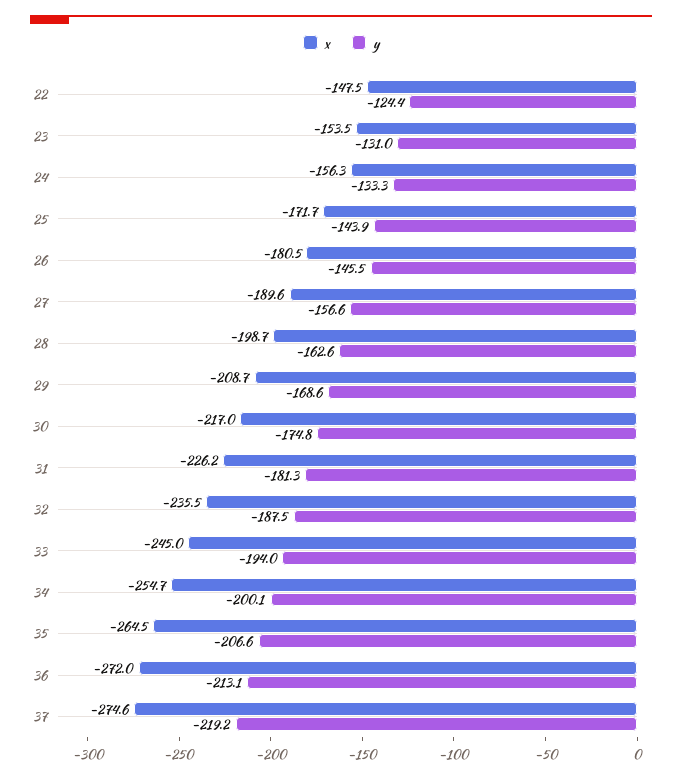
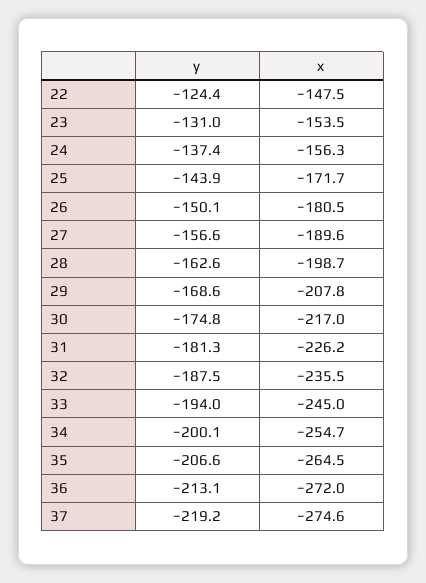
y, 24: -133.3 -> -137.4
y, 26: -145.5 -> -150.1
x, 29: -208.7 -> -207.8

